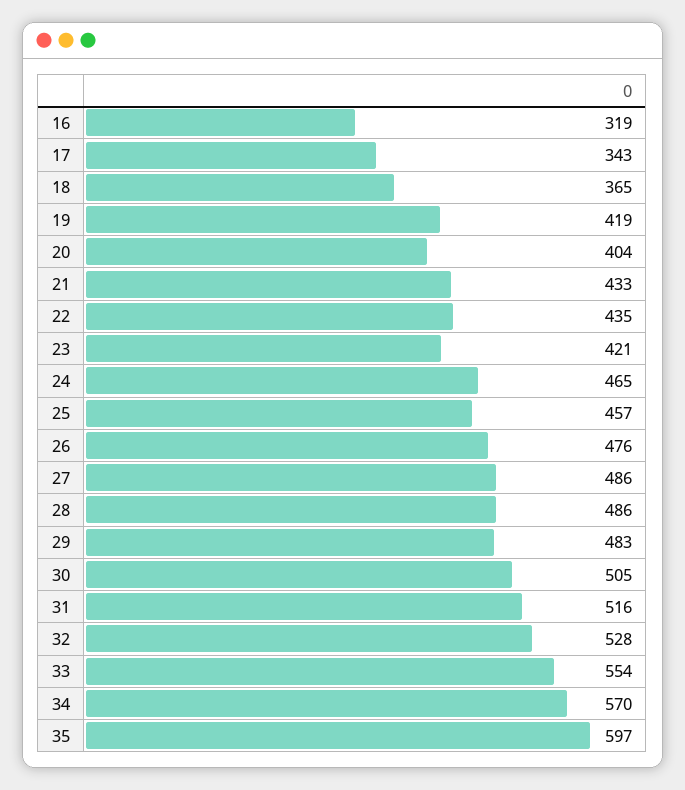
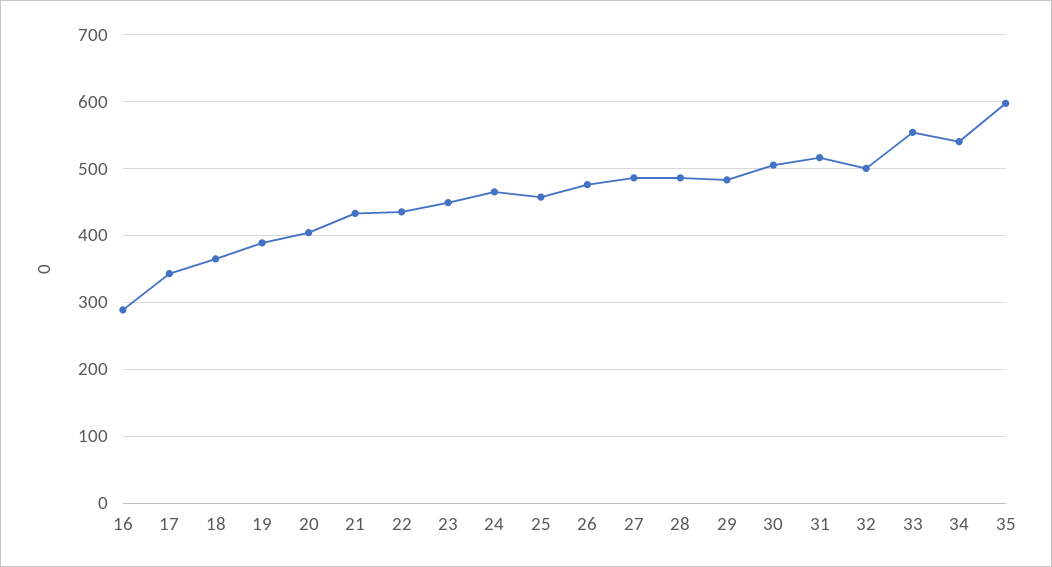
16: 319 -> 290
19: 419 -> 390
23: 421 -> 450
32: 528 -> 500
34: 570 -> 540

